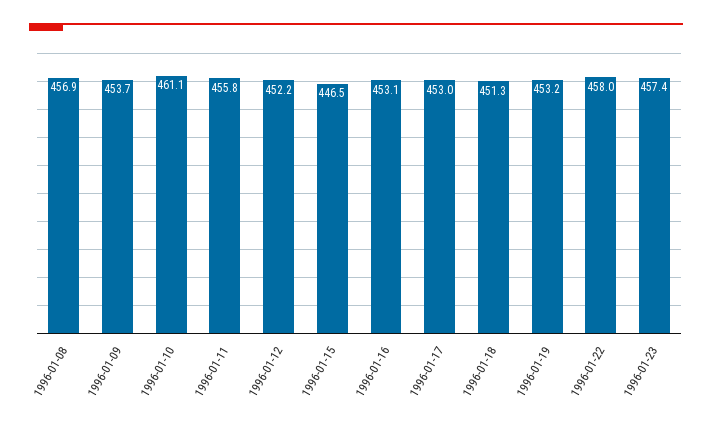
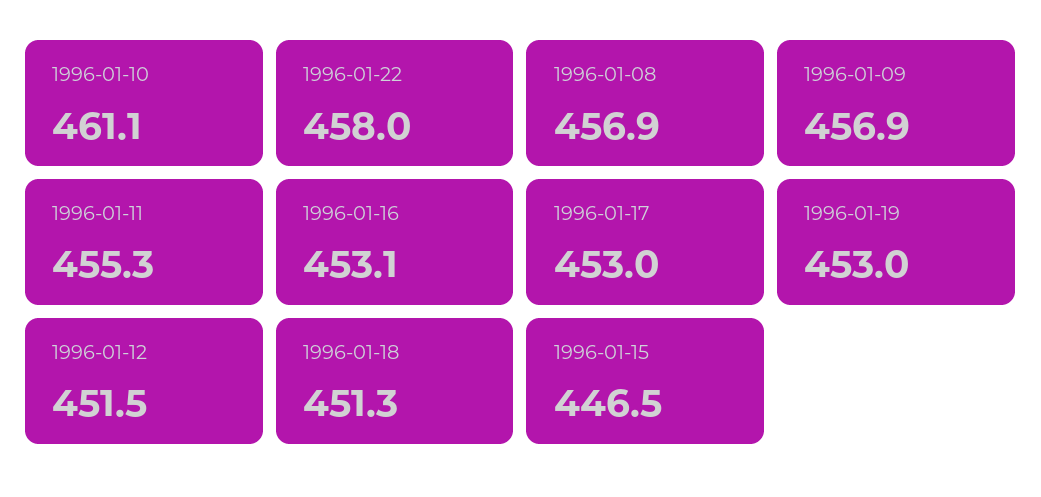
1996-01-09: 453.7 -> 456.9
1996-01-11: 455.8 -> 455.3
1996-01-12: 452.2 -> 451.5
1996-01-19: 453.2 -> 453
1996-01-23: 457.4 -> none

